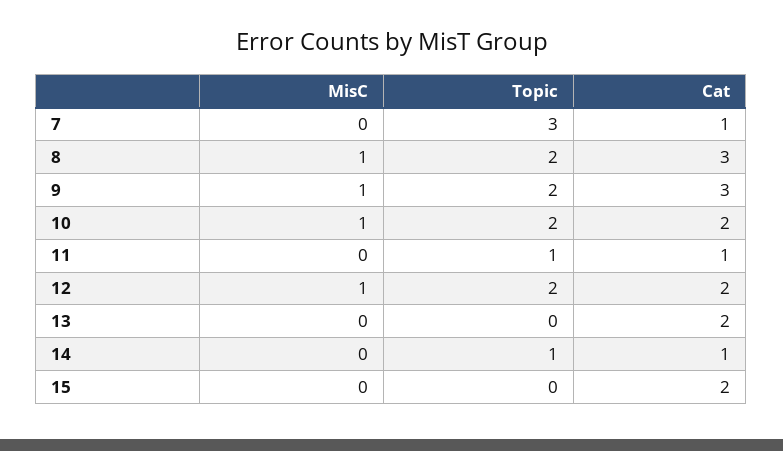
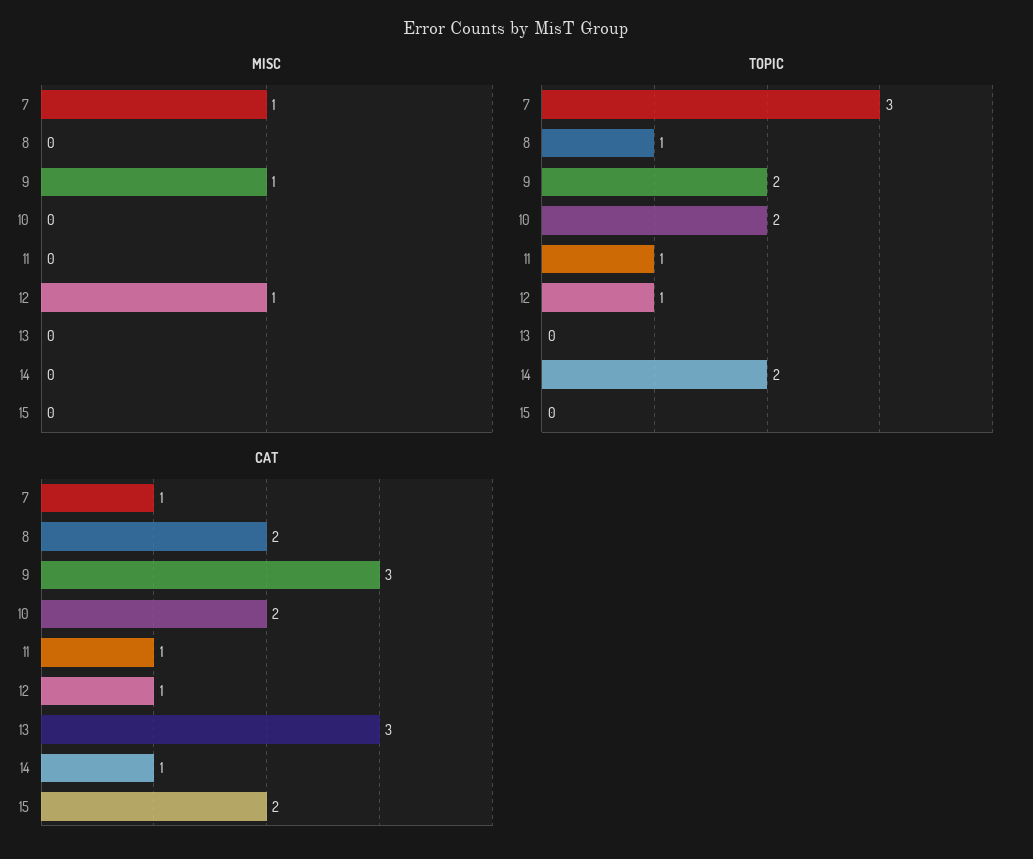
MisC, 7: 0 -> 1
MisC, 8: 1 -> 0
Topic, 8: 2 -> 1
Cat, 8: 3 -> 2
MisC, 10: 1 -> 0
Topic, 12: 2 -> 1
Cat, 12: 2 -> 1
Cat, 13: 2 -> 3
Topic, 14: 1 -> 2

